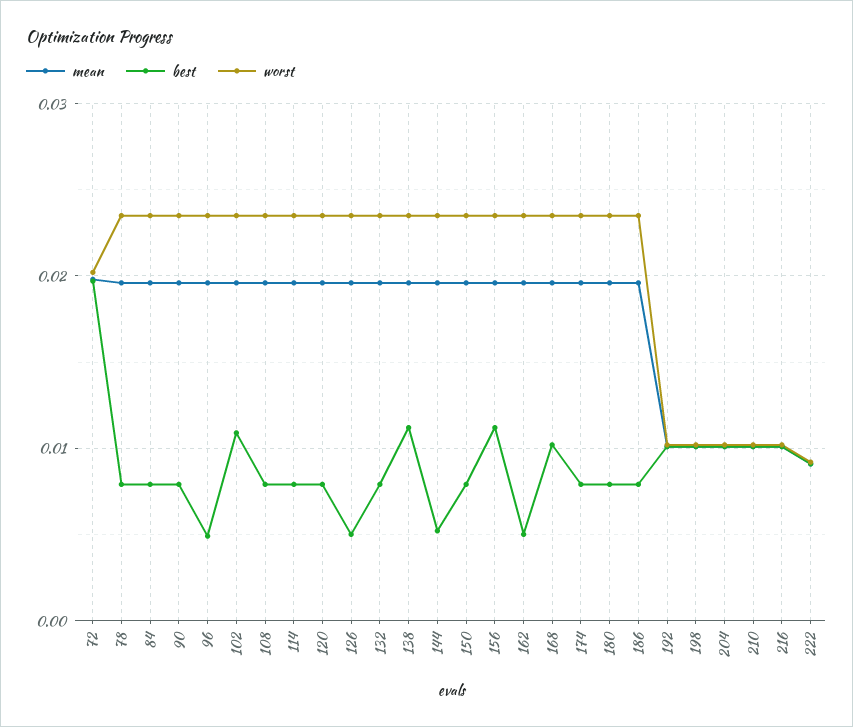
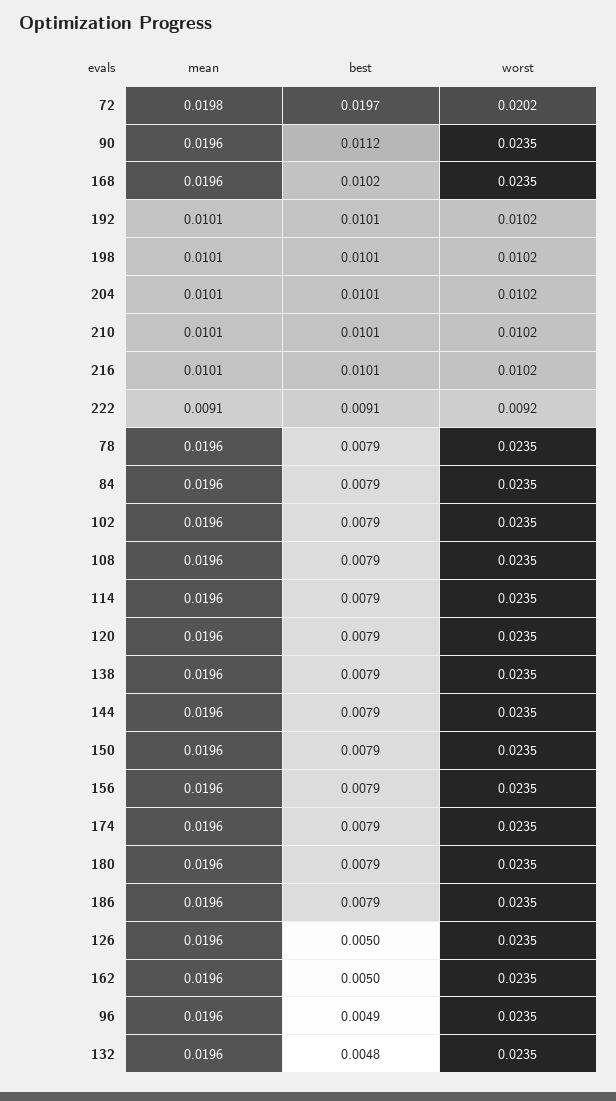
best, 90: 0.008 -> 0.0112
best, 102: 0.011 -> 0.0079
best, 132: 0.008 -> 0.0048
best, 138: 0.011 -> 0.0079
best, 144: 0.005 -> 0.0079
best, 156: 0.011 -> 0.0079

